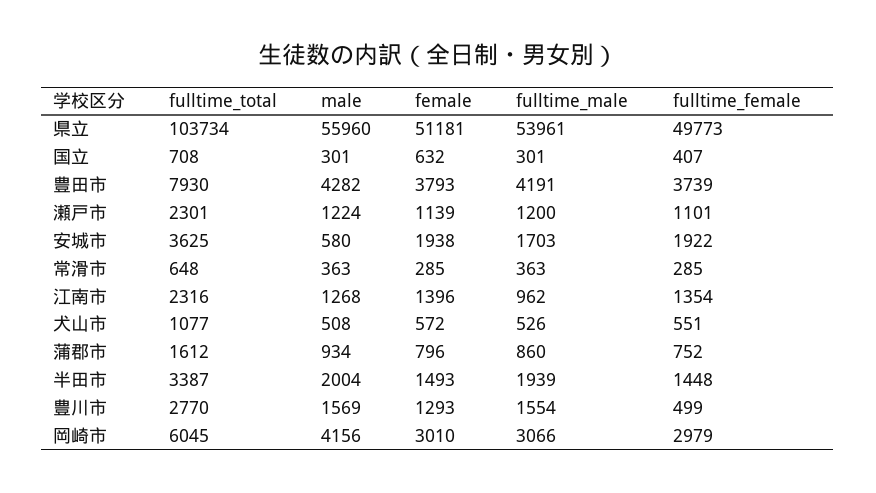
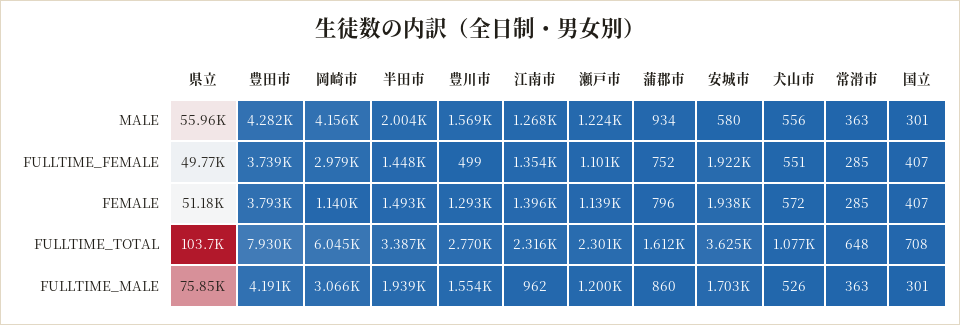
fulltime_male, 県立: 53961 -> 75850
female, 国立: 632 -> 407
male, 犬山市: 508 -> 556
female, 岡崎市: 3010 -> 1140

